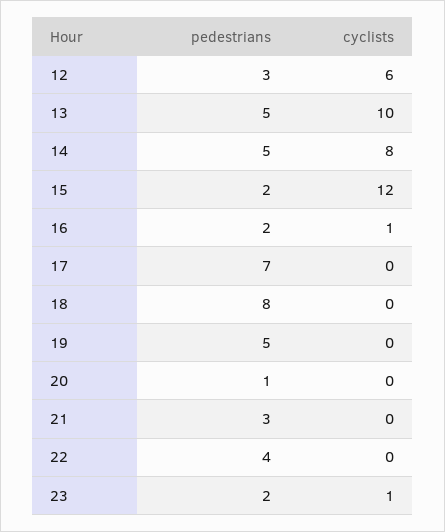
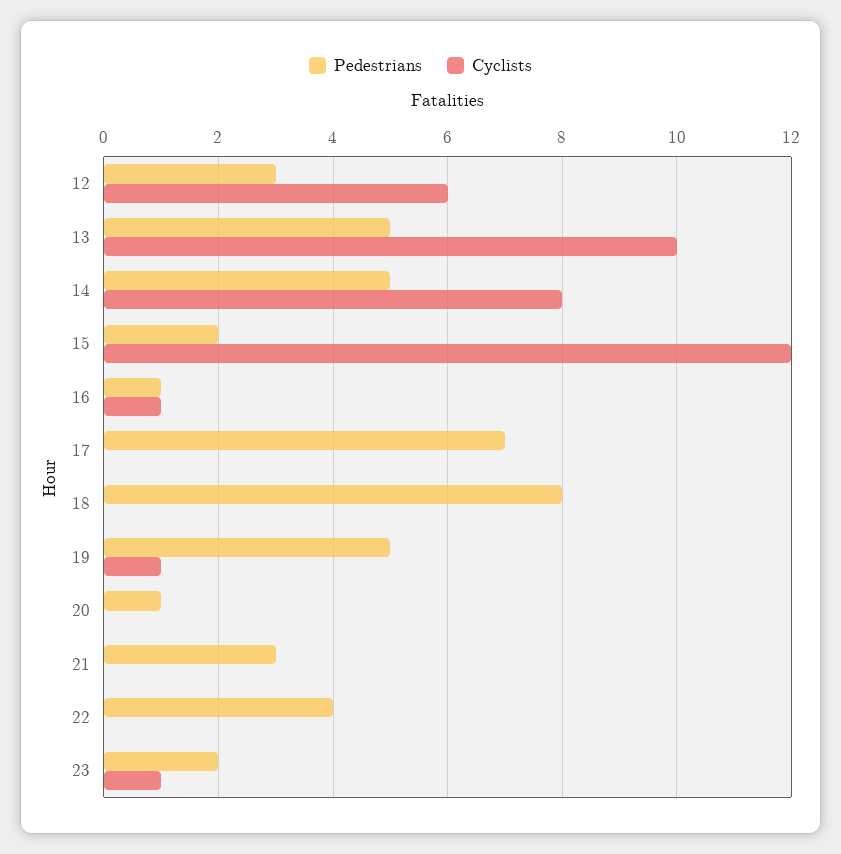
pedestrians, 16: 2 -> 1
cyclists, 19: 0 -> 1

